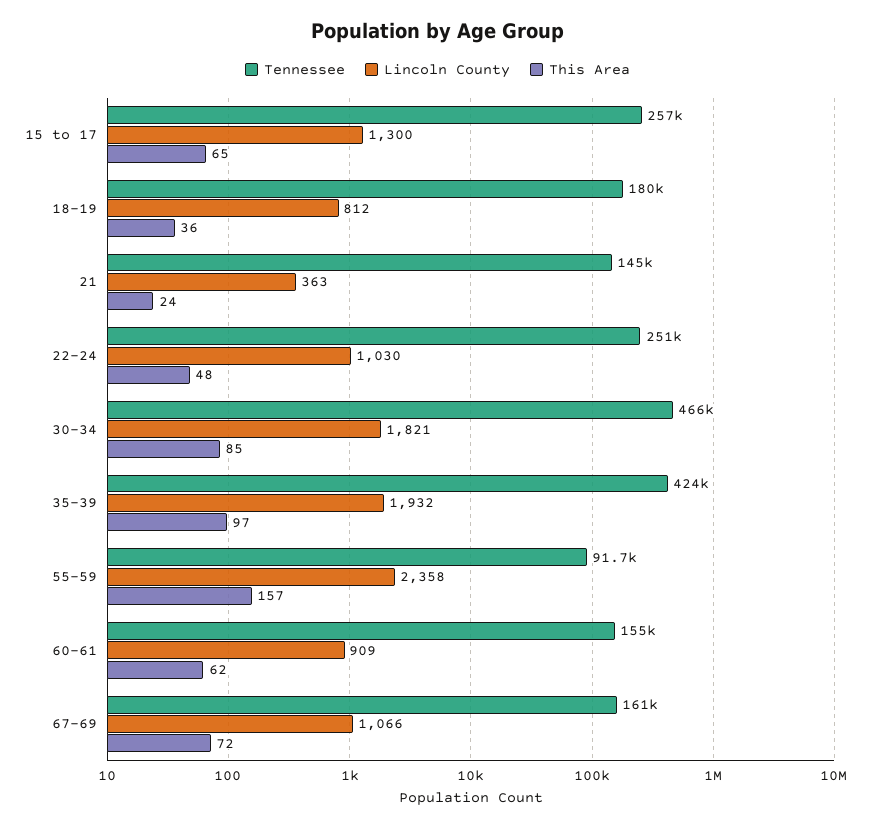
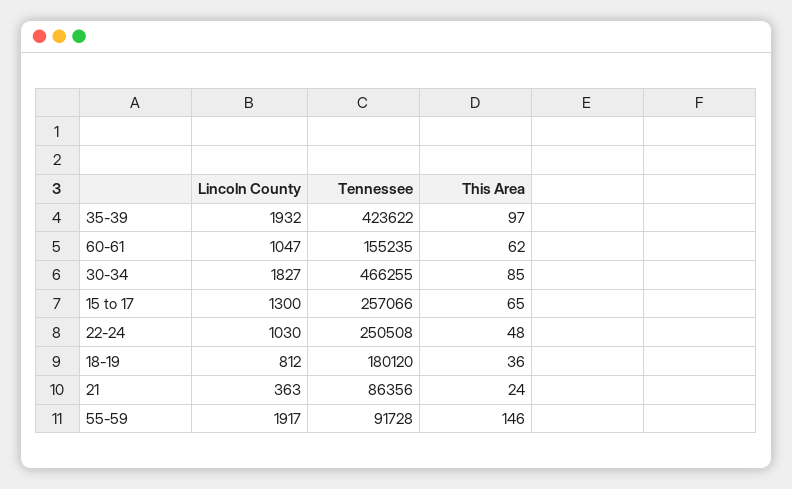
Tennessee, 21: 145000 -> 86356
Lincoln County, 30-34: 1821 -> 1827
Lincoln County, 55-59: 2358 -> 1917
This Area, 55-59: 157 -> 146
Lincoln County, 60-61: 909 -> 1047
Tennessee, 67-69: 161000 -> none
Lincoln County, 67-69: 1066 -> none
This Area, 67-69: 72 -> none

